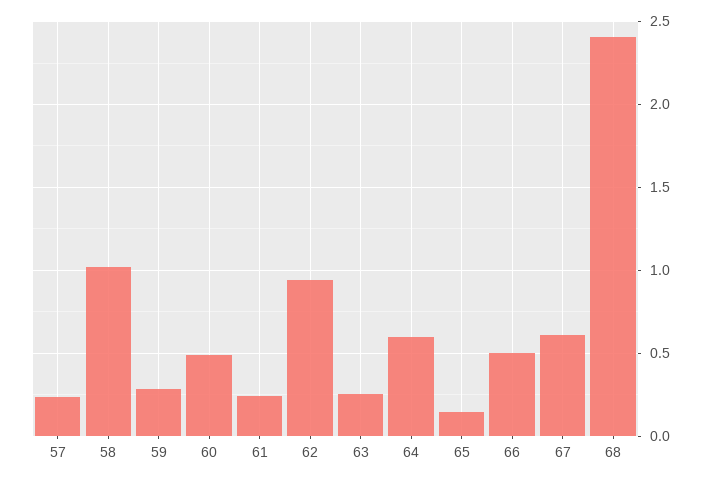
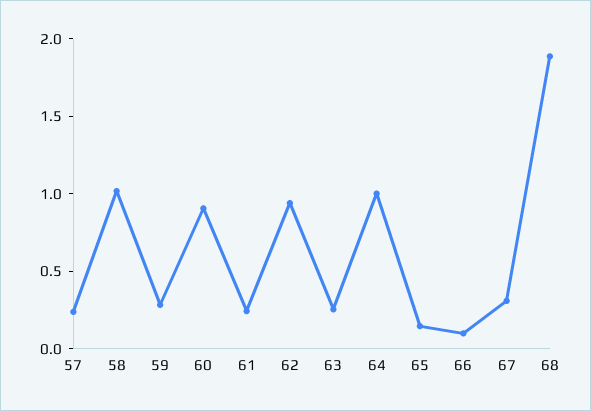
60: 0.5 -> 0.9
64: 0.6 -> 1
66: 0.5 -> 0.1
67: 0.6 -> 0.3
68: 2.4 -> 1.9

